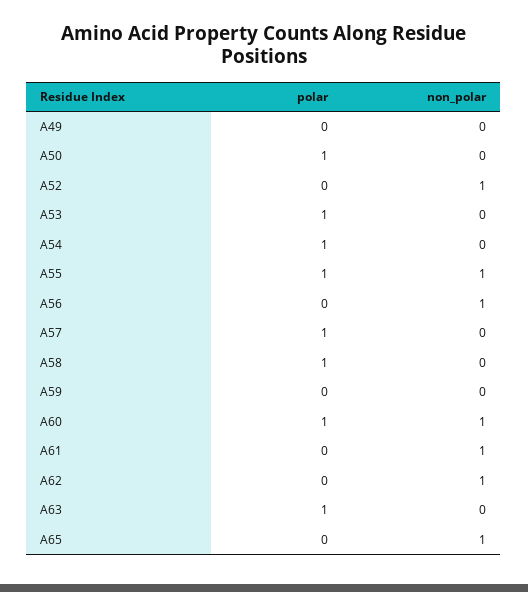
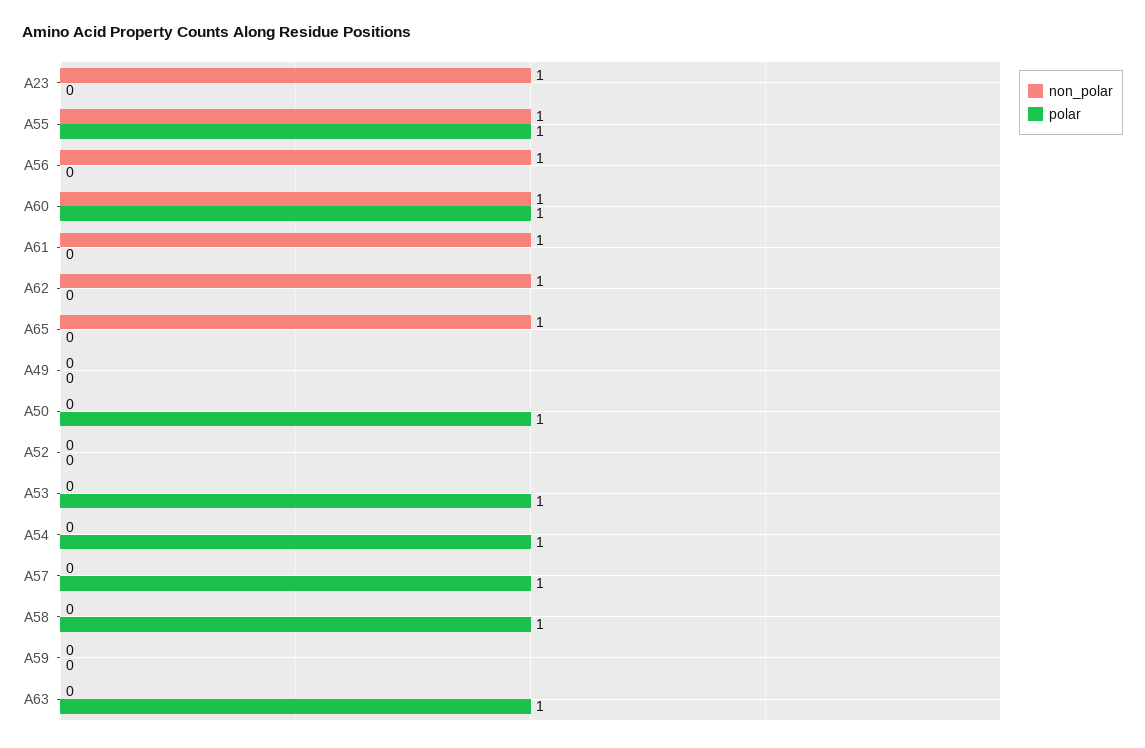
non_polar, A52: 1 -> 0
non_polar, A23: none -> 1
polar, A23: none -> 0

